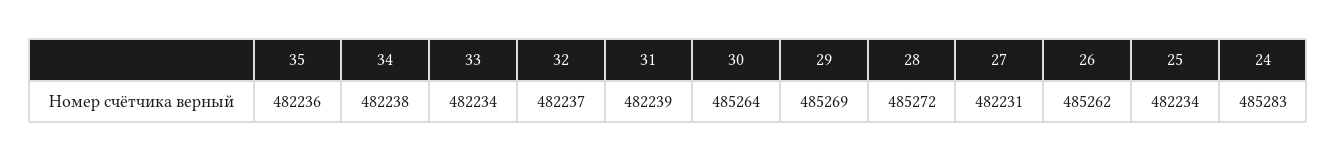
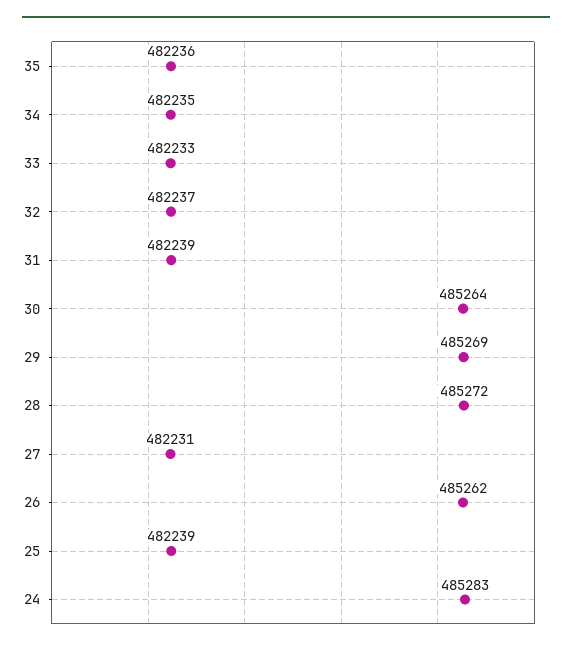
34: 482238 -> 482235
33: 482234 -> 482233
25: 482234 -> 482239

